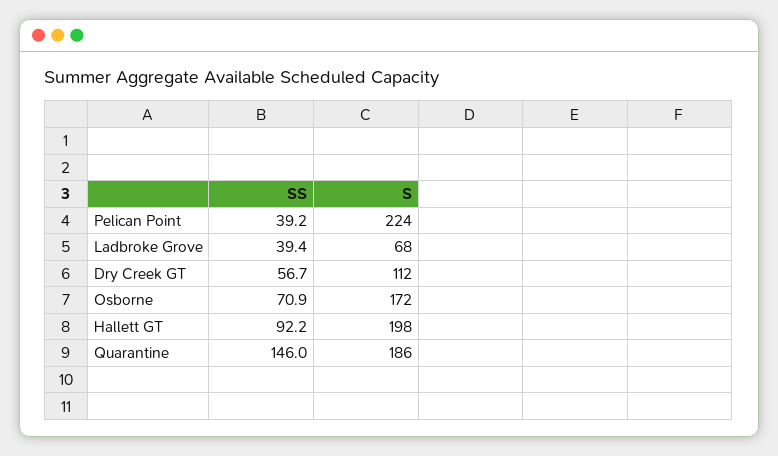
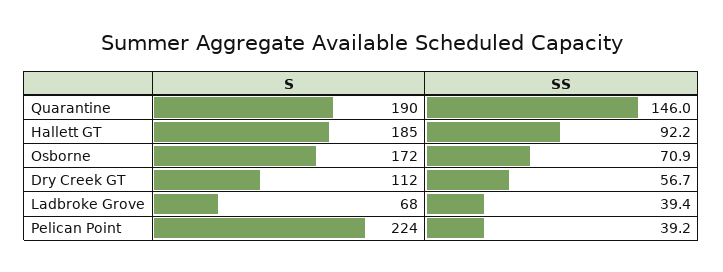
S, Hallett GT: 198 -> 185
S, Quarantine: 186 -> 190

